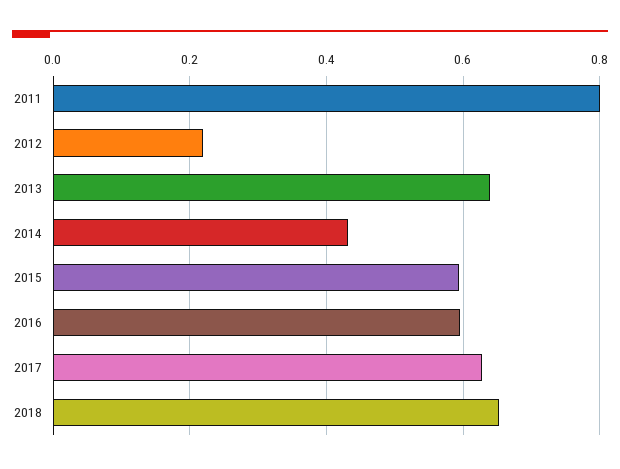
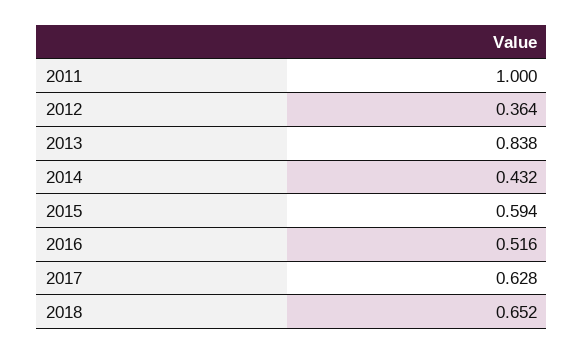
2011: 0.8 -> 1
2012: 0.22 -> 0.364
2013: 0.64 -> 0.838
2016: 0.6 -> 0.516

